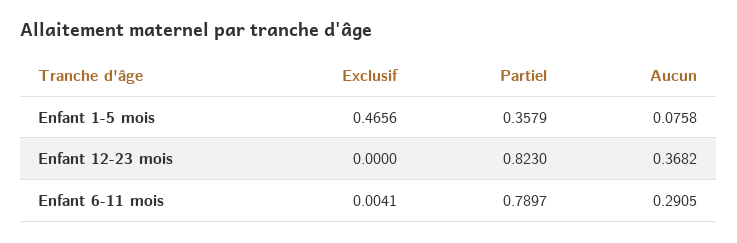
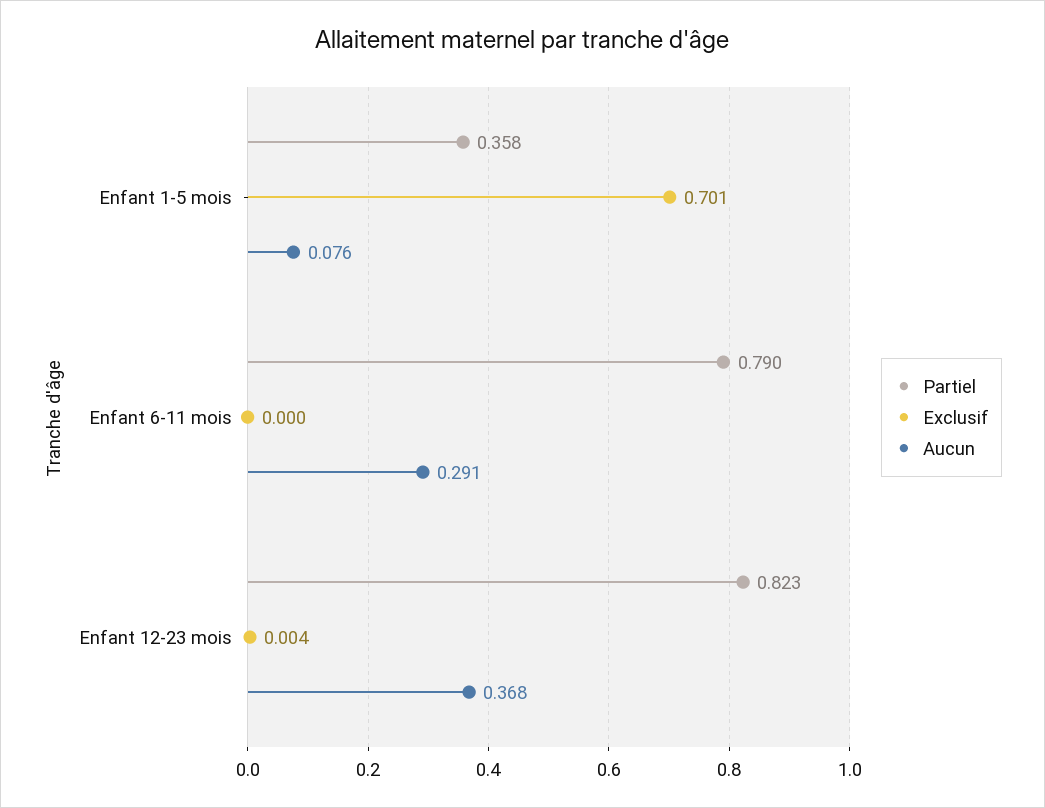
Exclusif, Enfant 1-5 mois: 0.4656 -> 0.701
Exclusif, Enfant 12-23 mois: 0 -> 0.004
Exclusif, Enfant 6-11 mois: 0.0041 -> 0

